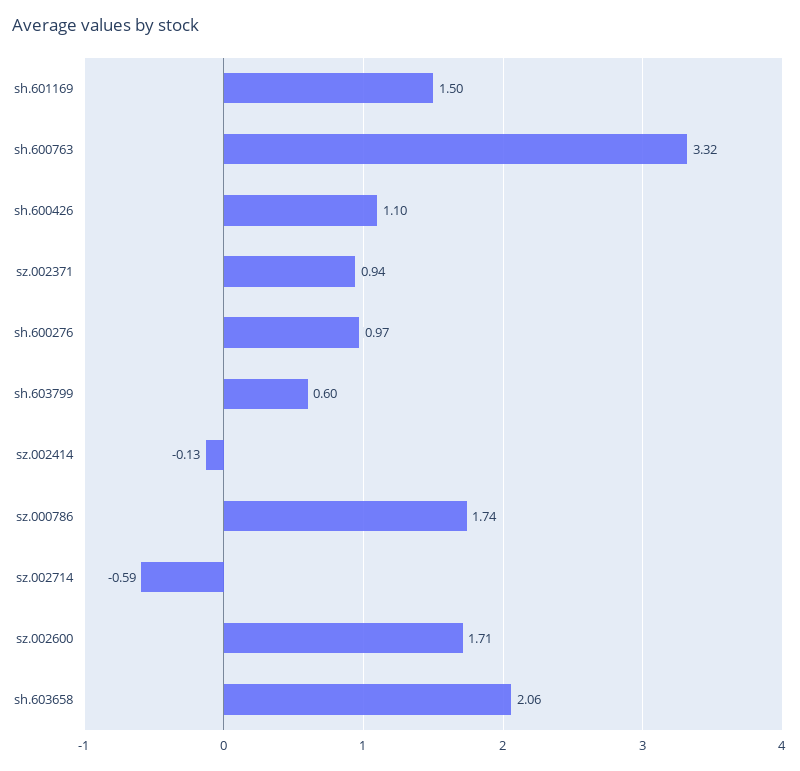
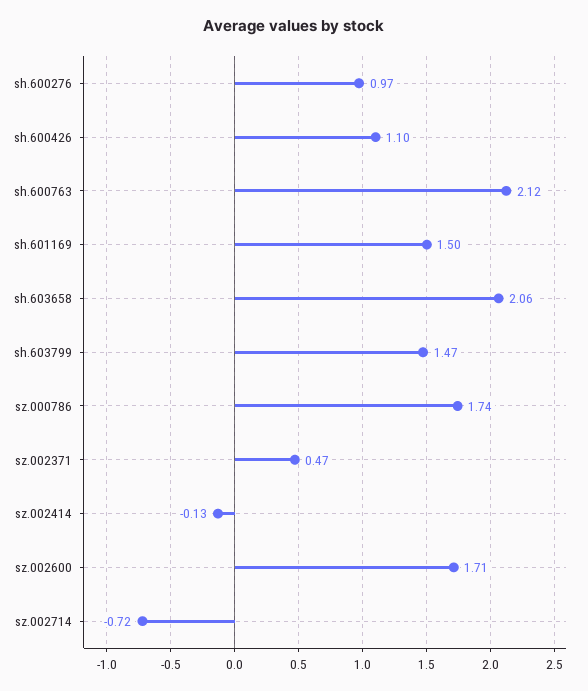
sh.600763: 3.32 -> 2.12
sz.002371: 0.94 -> 0.47
sh.603799: 0.6 -> 1.47
sz.002714: -0.59 -> -0.72

